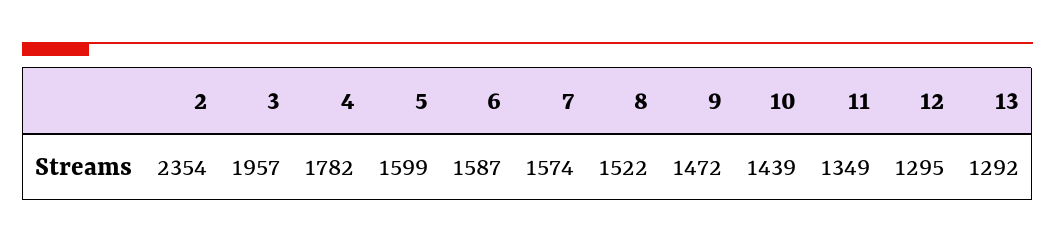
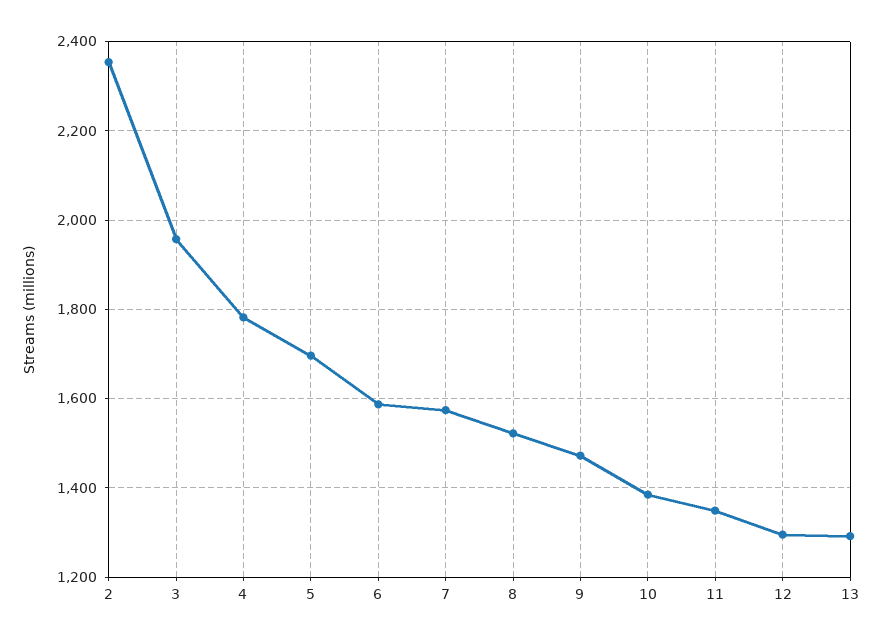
5: 1599 -> 1700
10: 1439 -> 1380

